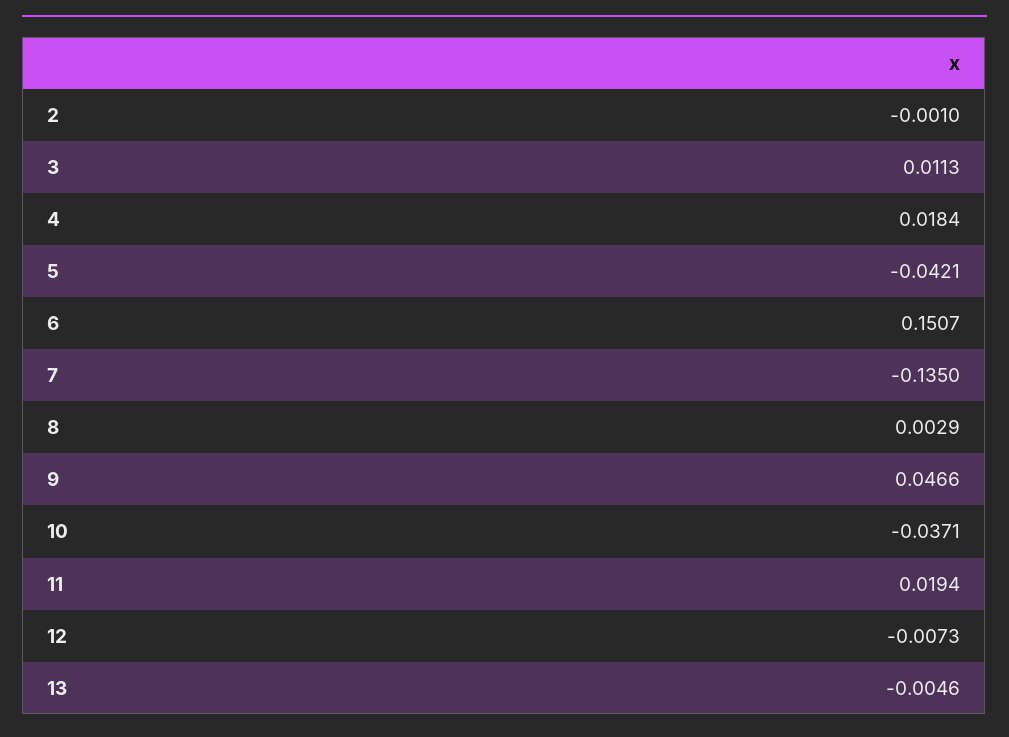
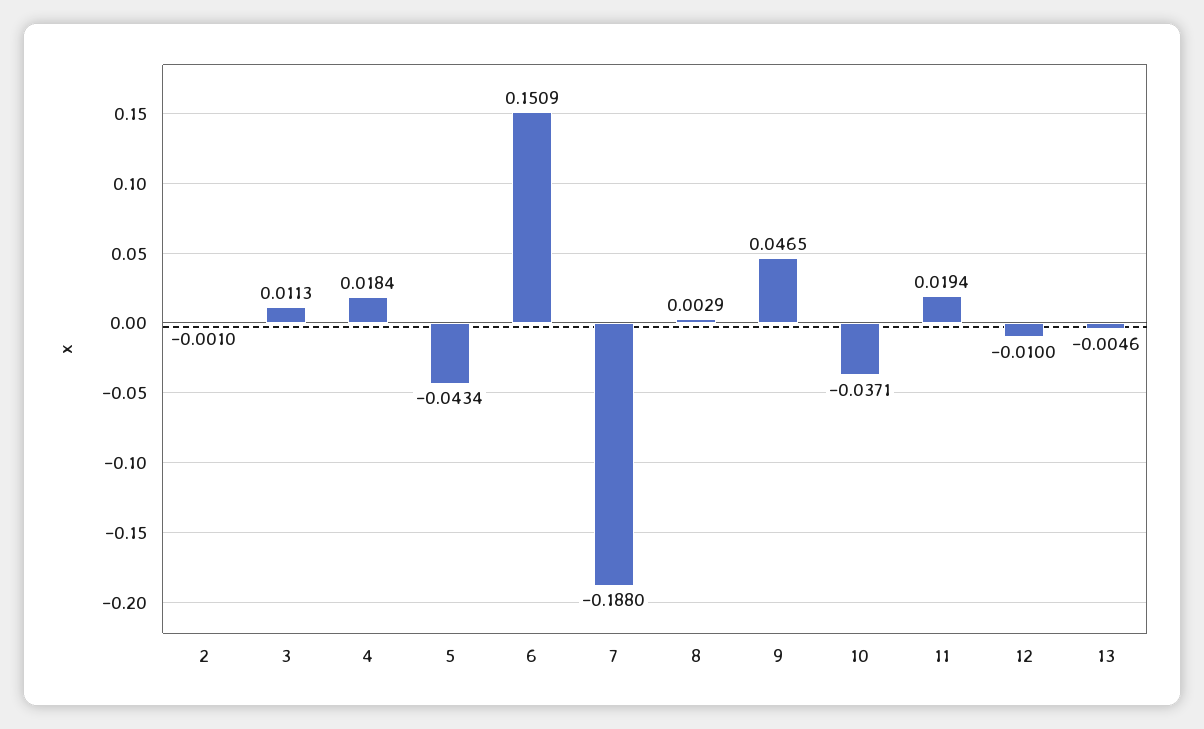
5: -0.0421 -> -0.0434
6: 0.1507 -> 0.1509
7: -0.135 -> -0.188
9: 0.0466 -> 0.0465
12: -0.0073 -> -0.01

